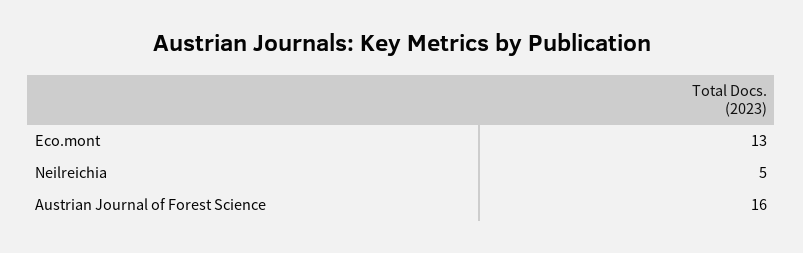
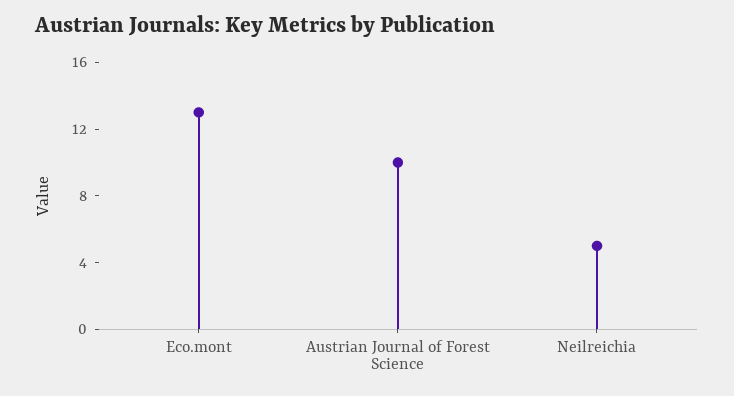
Austrian Journal of Forest Science: 16 -> 10

